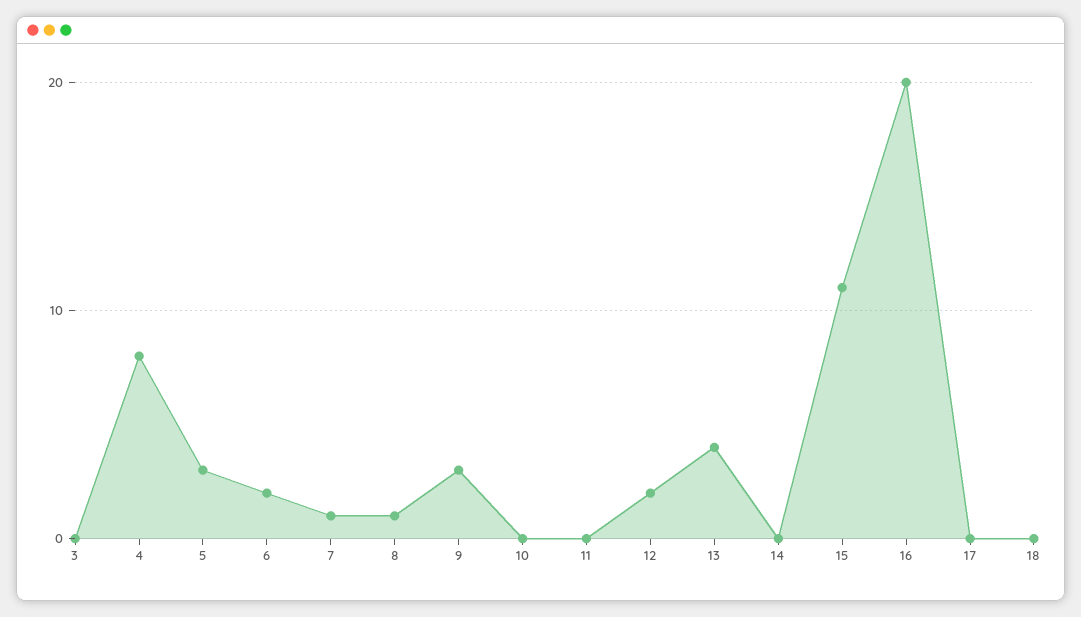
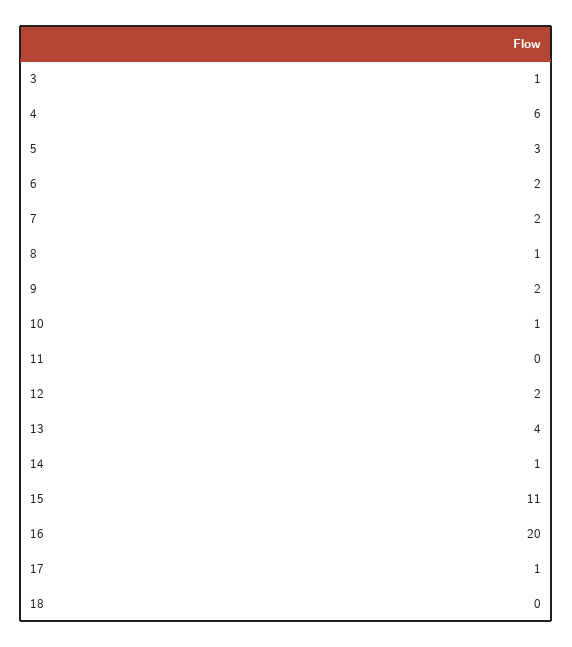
3: 0 -> 1
4: 8 -> 6
7: 1 -> 2
9: 3 -> 2
10: 0 -> 1
14: 0 -> 1
17: 0 -> 1

